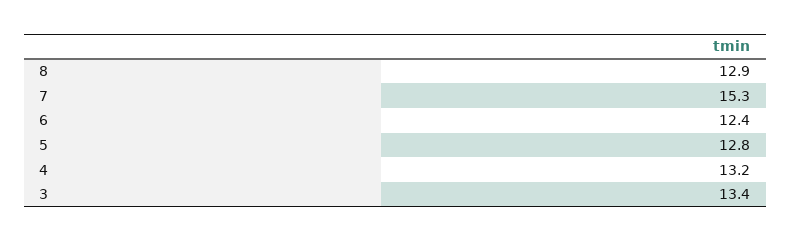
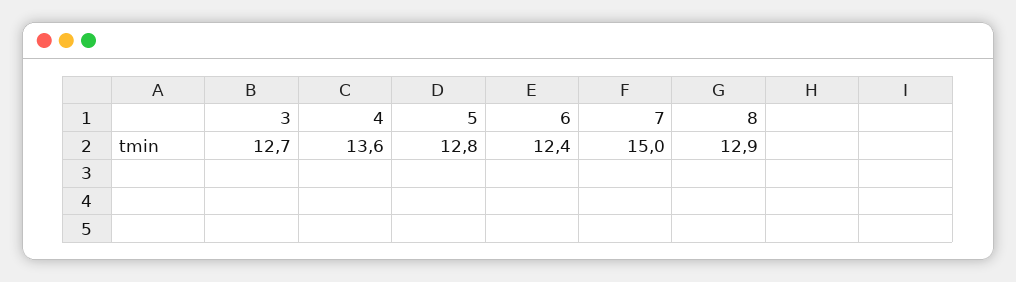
7: 15.3 -> 15
4: 13.2 -> 13.6
3: 13.4 -> 12.7

